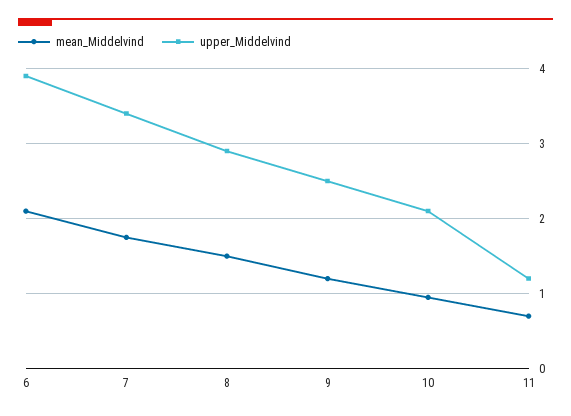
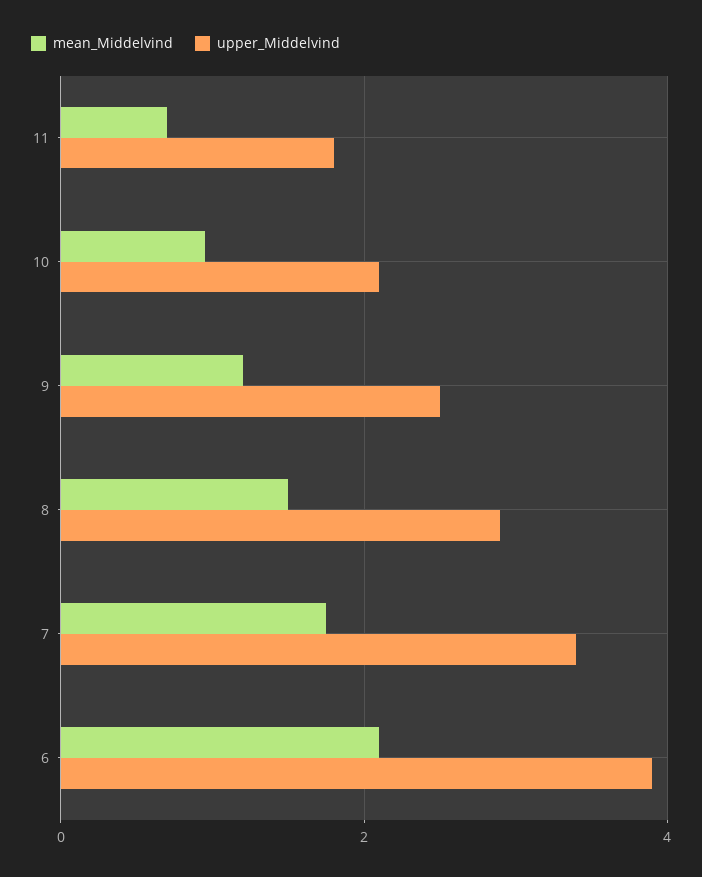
upper_Middelvind, 11: 1.2 -> 1.8

